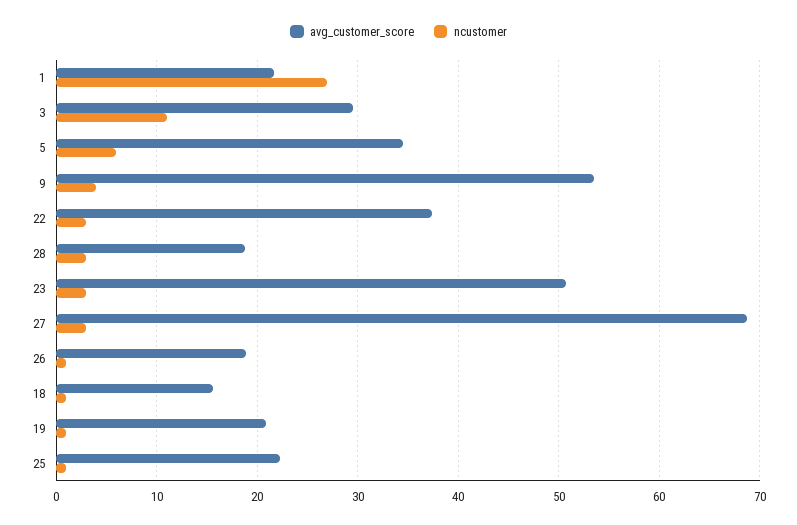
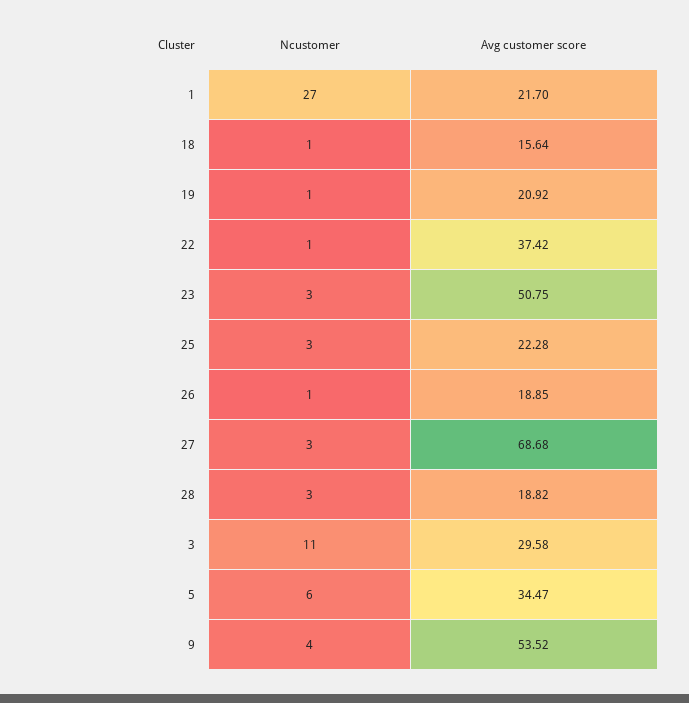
ncustomer, 22: 3 -> 1
ncustomer, 25: 1 -> 3

